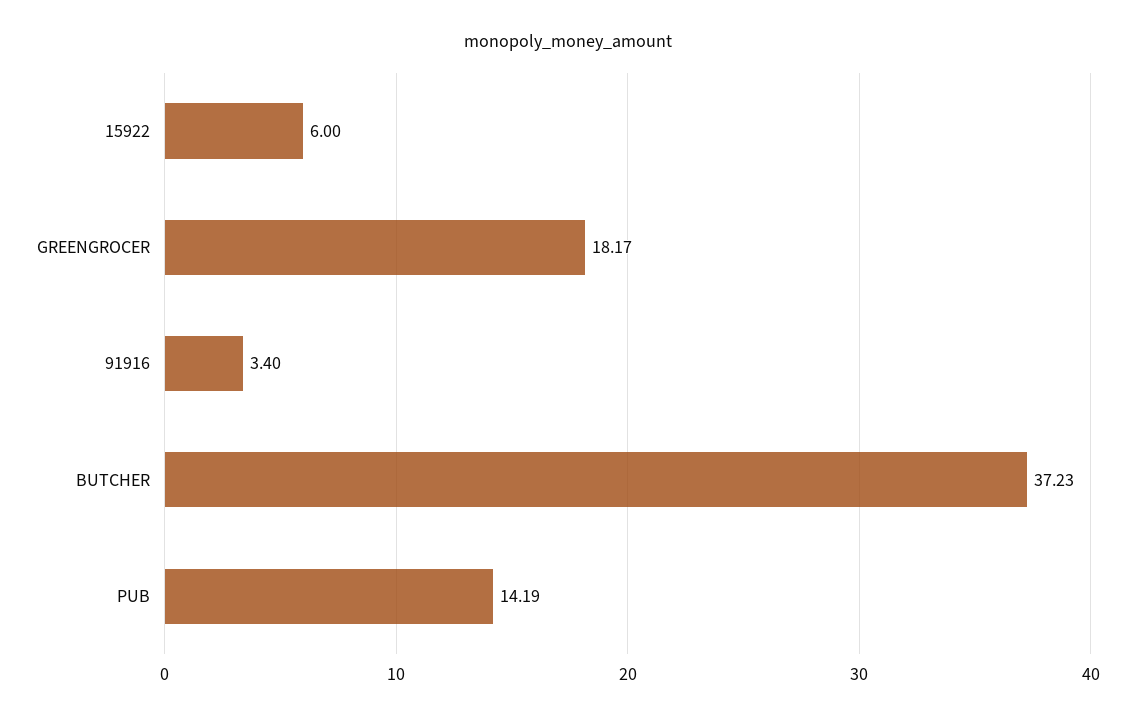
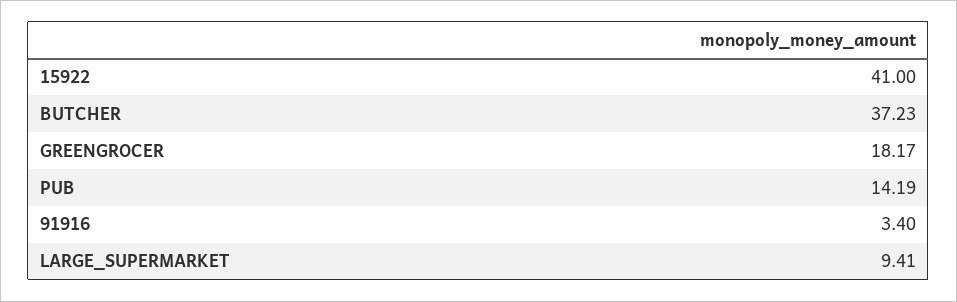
15922: 6 -> 41
LARGE_SUPERMARKET: none -> 9.41

